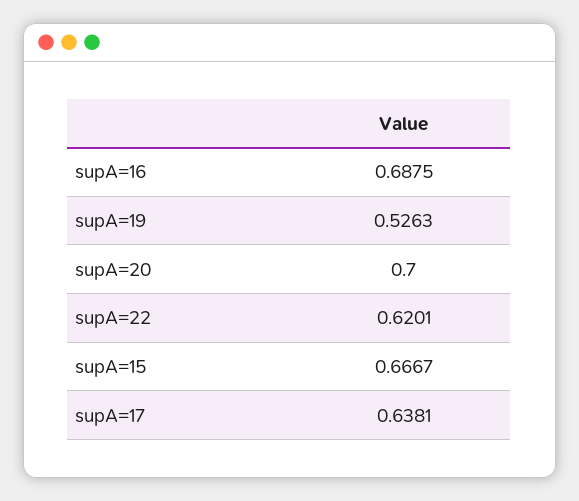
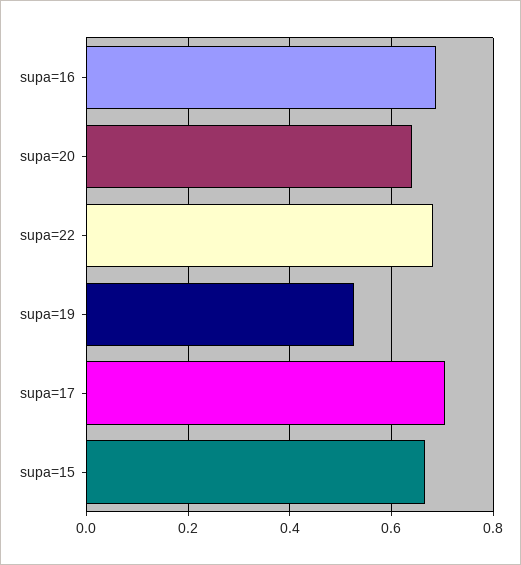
supA=20: 0.7 -> 0.64
supA=22: 0.6201 -> 0.68
supA=17: 0.6381 -> 0.7

